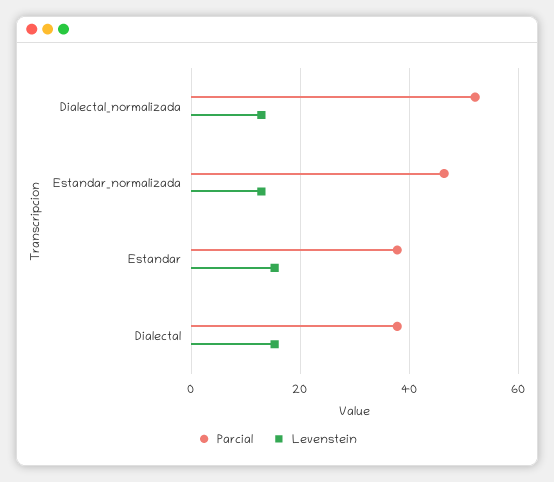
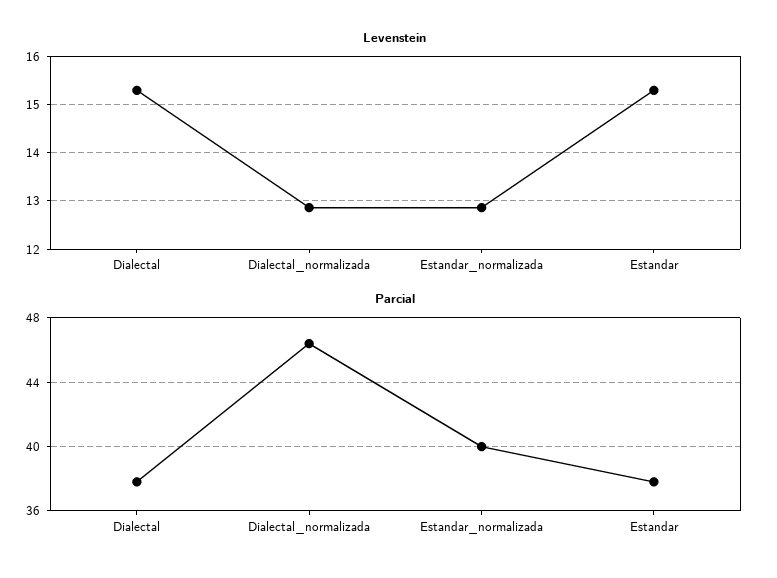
Parcial, Dialectal_normalizada: 52 -> 46.5
Parcial, Estandar_normalizada: 46 -> 40

